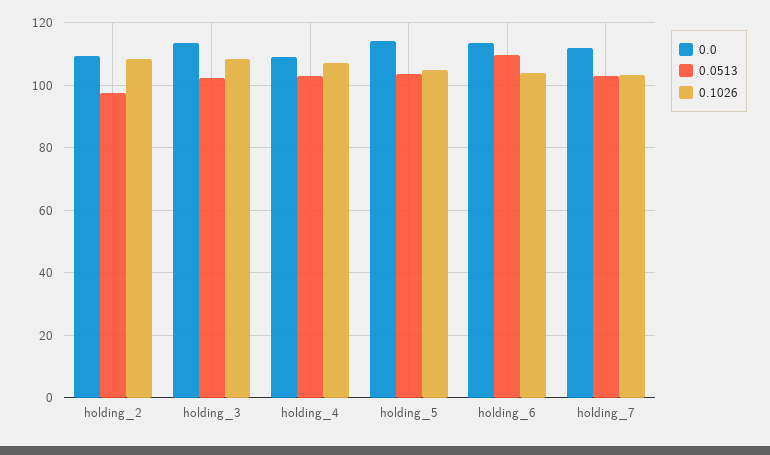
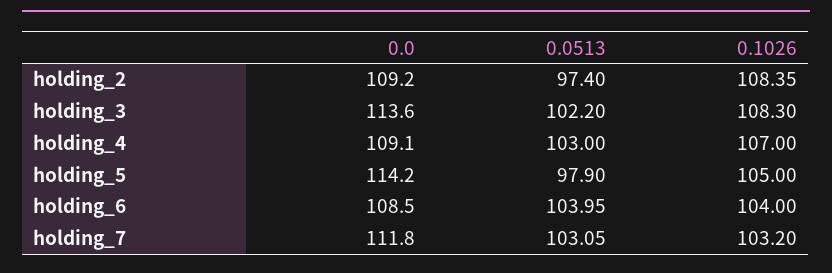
0.0513, holding_5: 104 -> 97.9
0.0, holding_6: 114 -> 108.5
0.0513, holding_6: 110 -> 103.95

